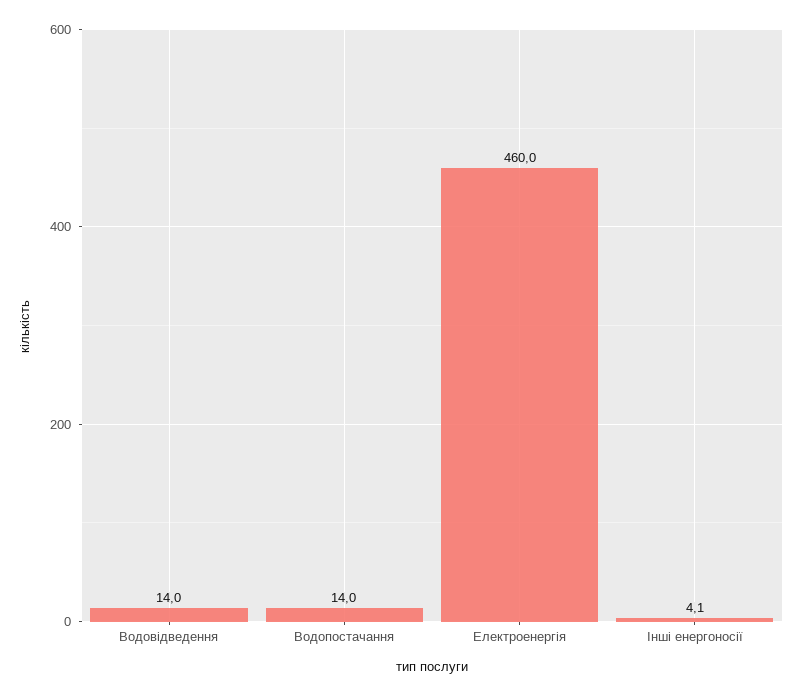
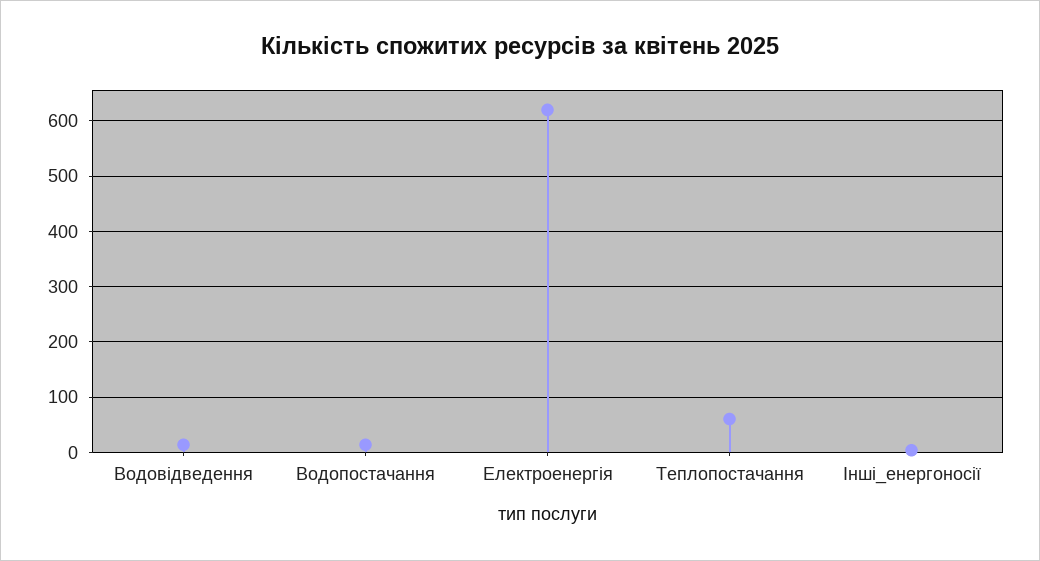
Електроенергія: 460 -> 620
Теплопостачання: none -> 60

